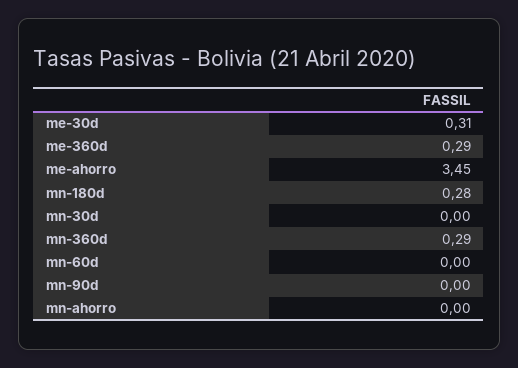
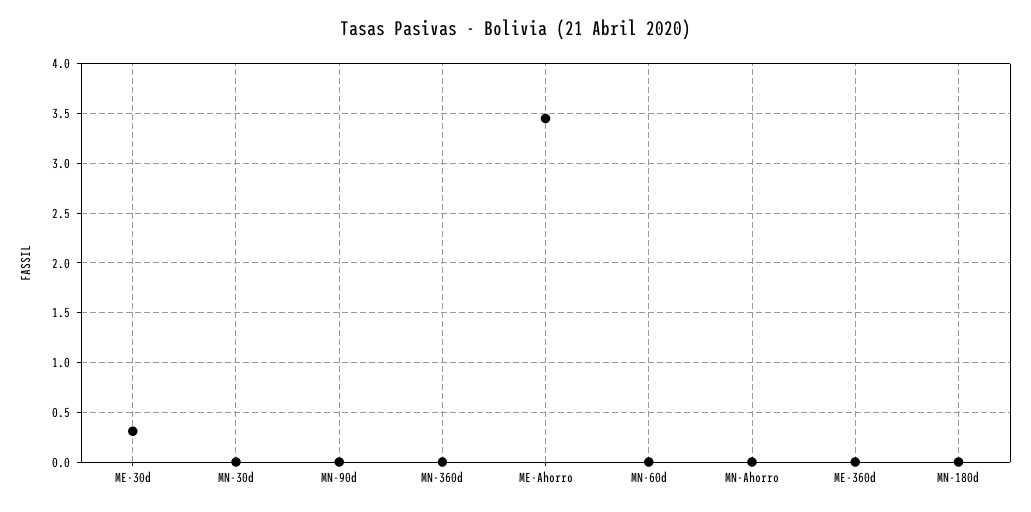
me-360d: 0.29 -> 0
mn-180d: 0.28 -> 0
mn-360d: 0.29 -> 0

